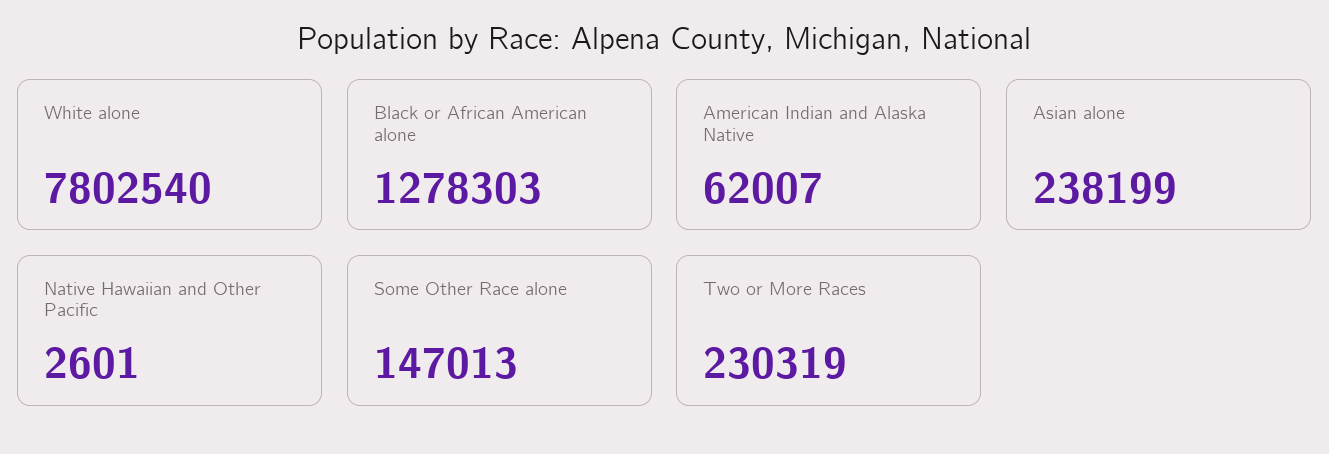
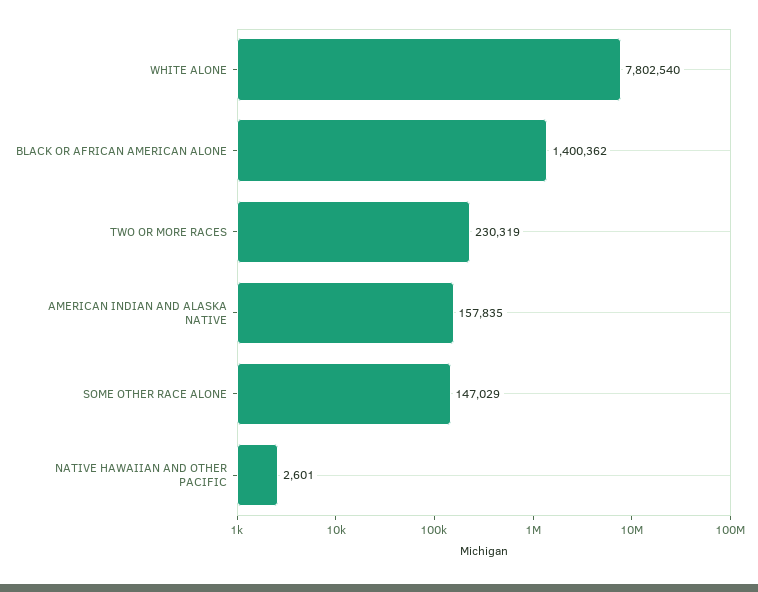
Black or African American alone: 1278303 -> 1400362
American Indian and Alaska Native: 62007 -> 157835
Asian alone: 238199 -> none
Some Other Race alone: 147013 -> 147029

